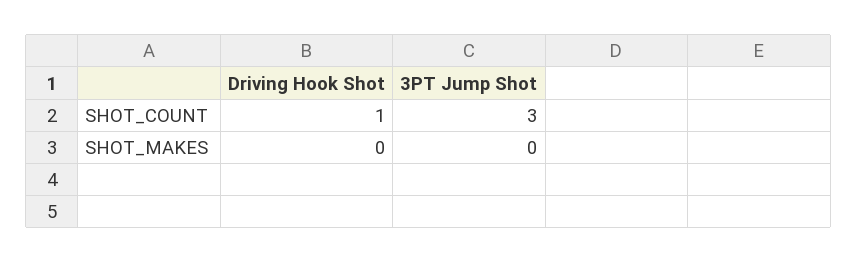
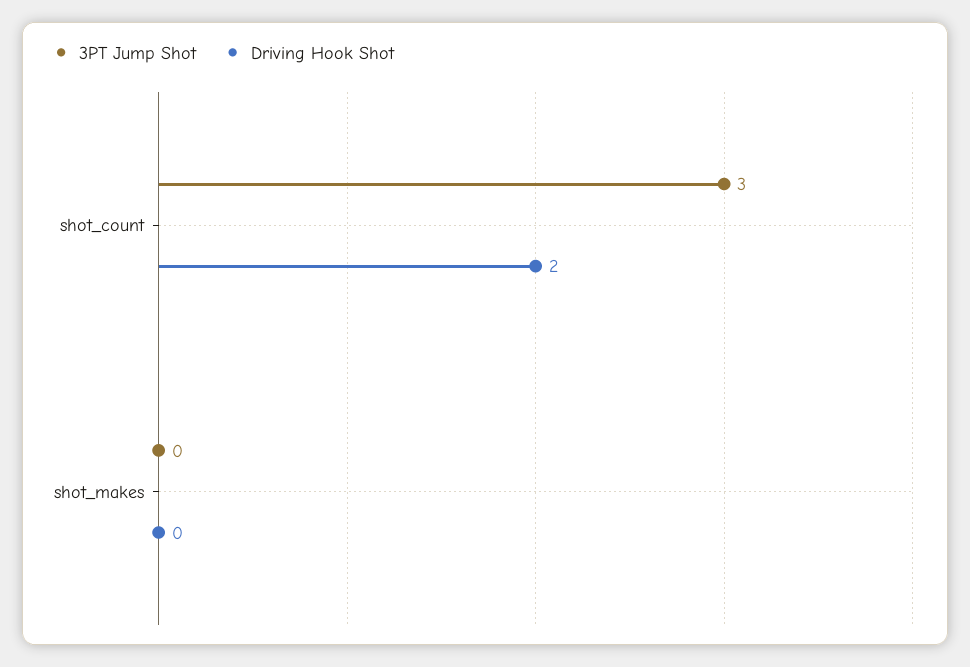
Driving Hook Shot, SHOT_COUNT: 1 -> 2

